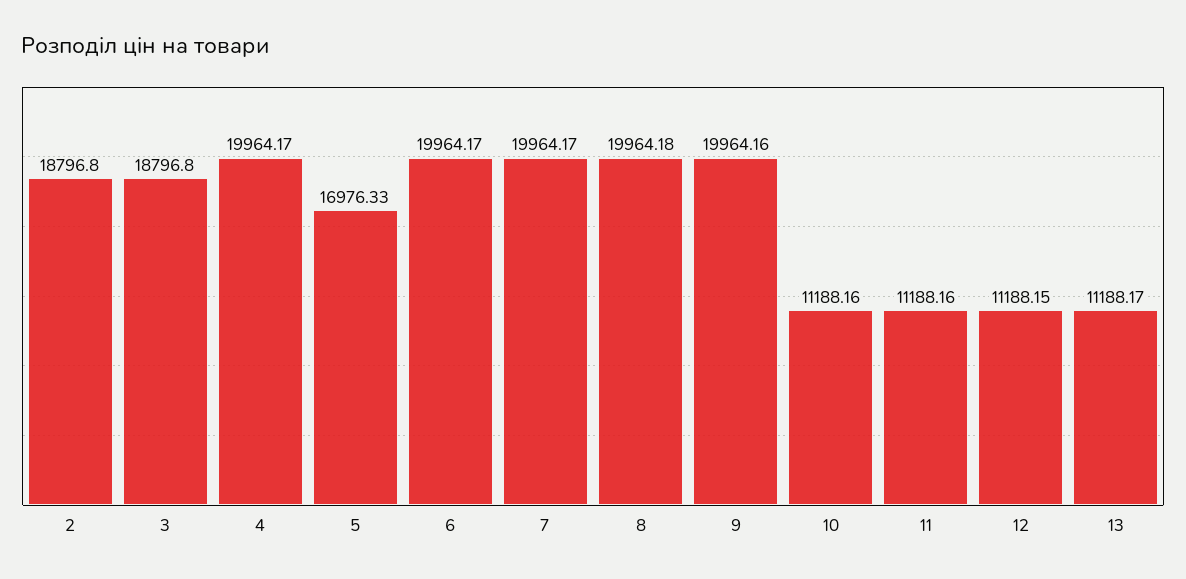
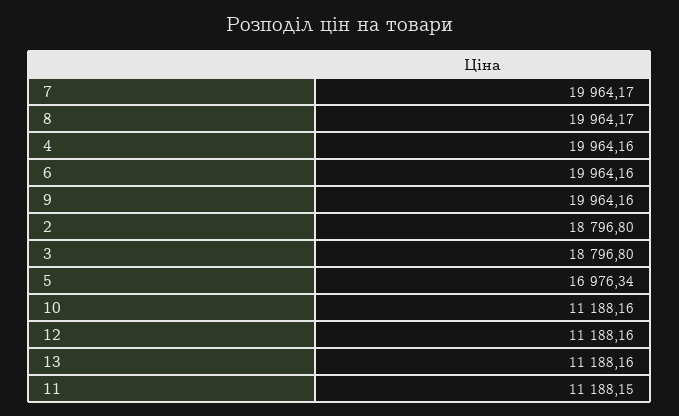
4: 19964.17 -> 19964.16
5: 16976.33 -> 16976.34
6: 19964.17 -> 19964.16
8: 19964.18 -> 19964.17
11: 11188.16 -> 11188.15
12: 11188.15 -> 11188.16
13: 11188.17 -> 11188.16

